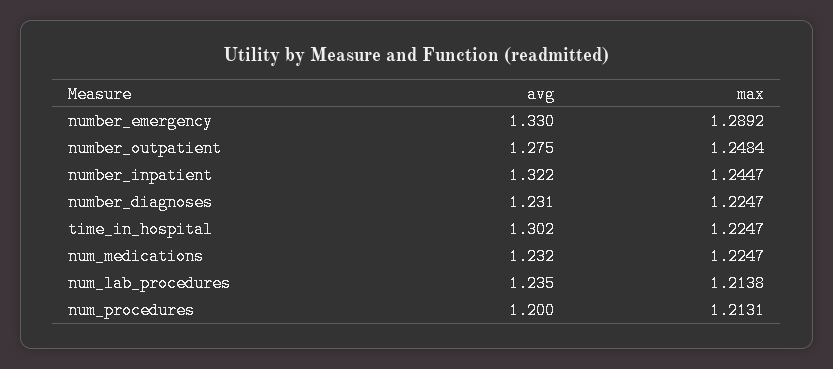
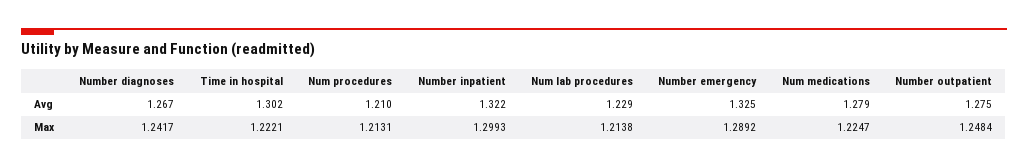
avg, number_emergency: 1.33 -> 1.325
max, number_inpatient: 1.2447 -> 1.2993
avg, number_diagnoses: 1.231 -> 1.267
max, number_diagnoses: 1.2247 -> 1.2417
max, time_in_hospital: 1.2247 -> 1.2221
avg, num_medications: 1.232 -> 1.279
avg, num_lab_procedures: 1.235 -> 1.229
avg, num_procedures: 1.2 -> 1.21

